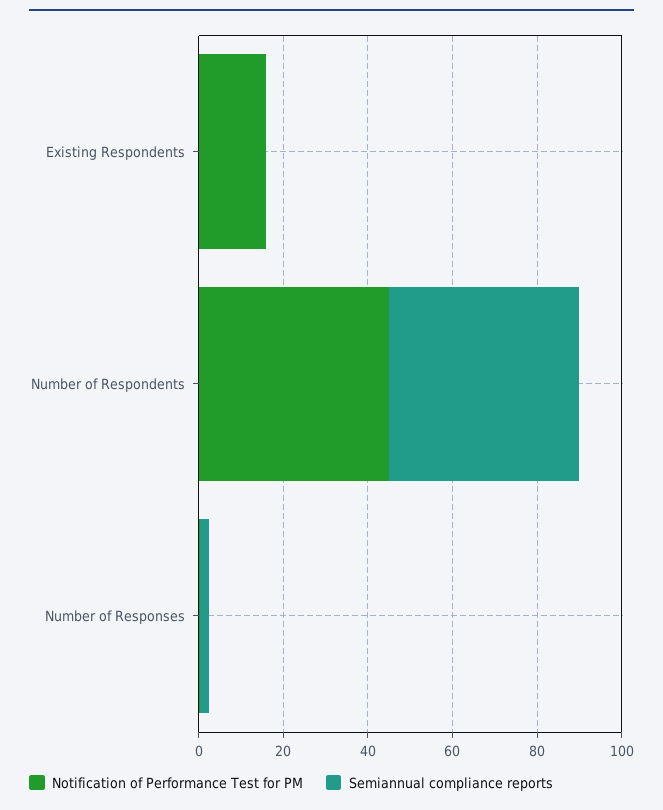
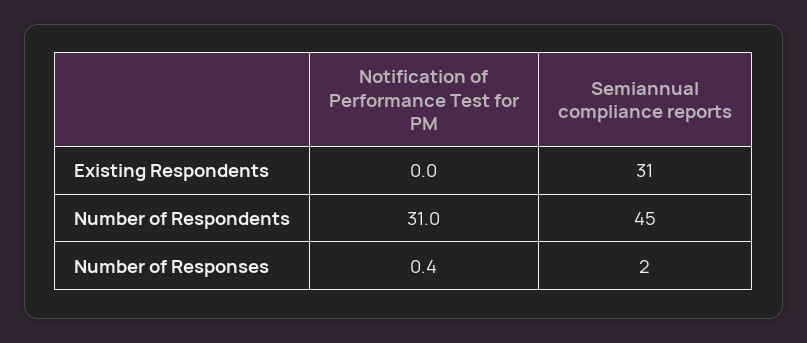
Notification of Performance Test for PM, Existing Respondents: 15 -> 0
Semiannual compliance reports, Existing Respondents: 0 -> 31
Notification of Performance Test for PM, Number of Respondents: 45 -> 31

